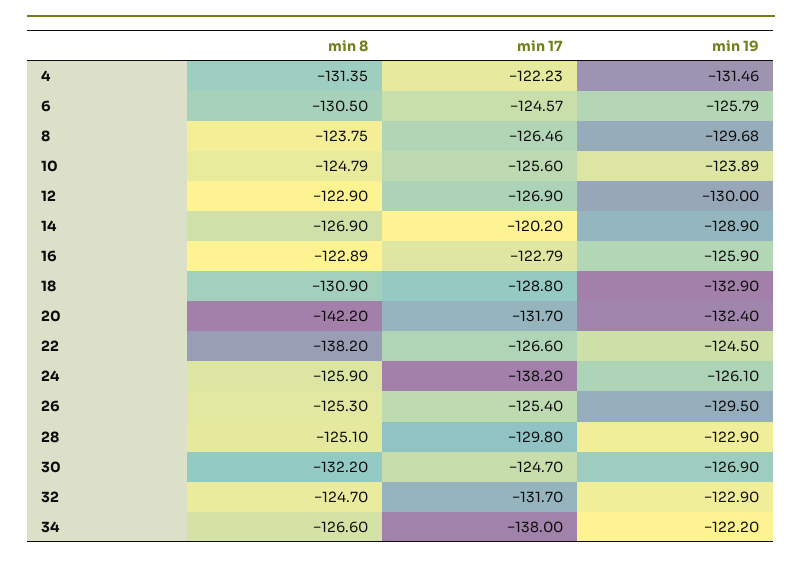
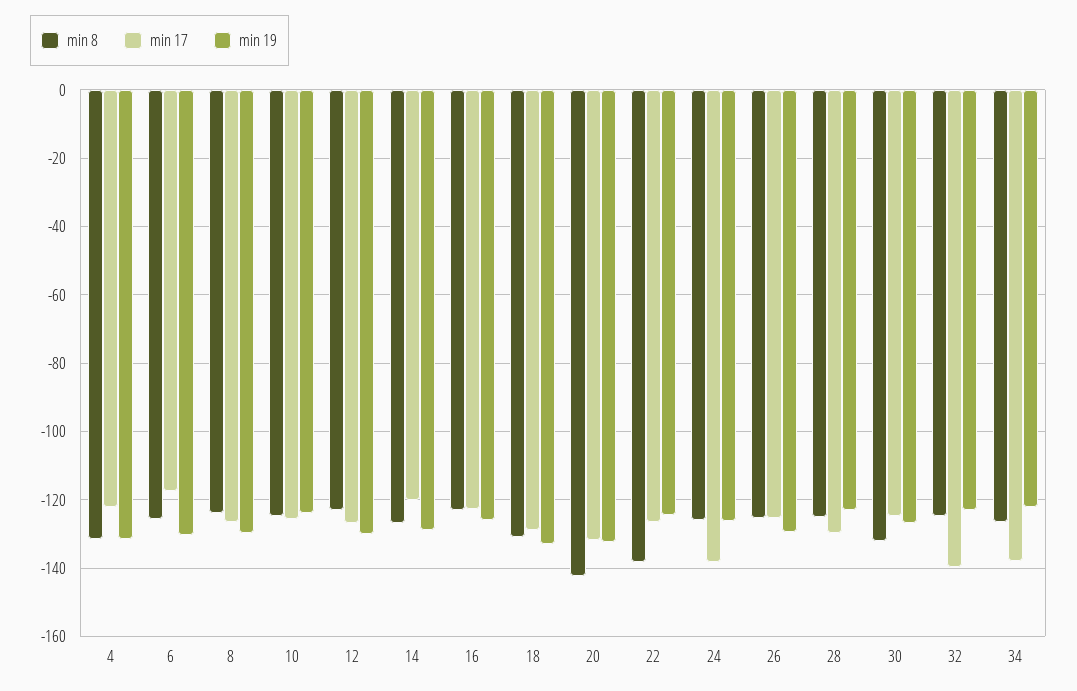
min 8, 6: -130.5 -> -126
min 17, 6: -124.57 -> -118
min 19, 6: -125.79 -> -130
min 17, 32: -131.7 -> -140

